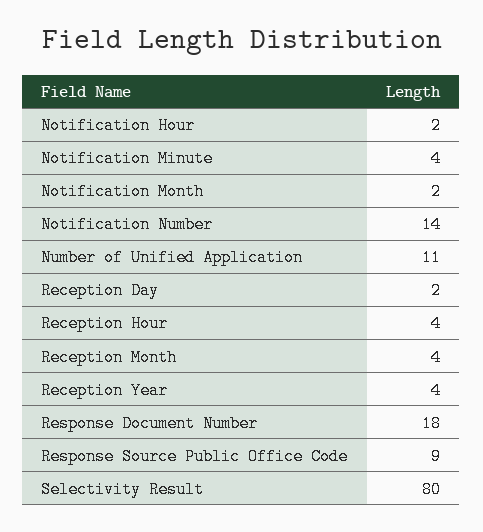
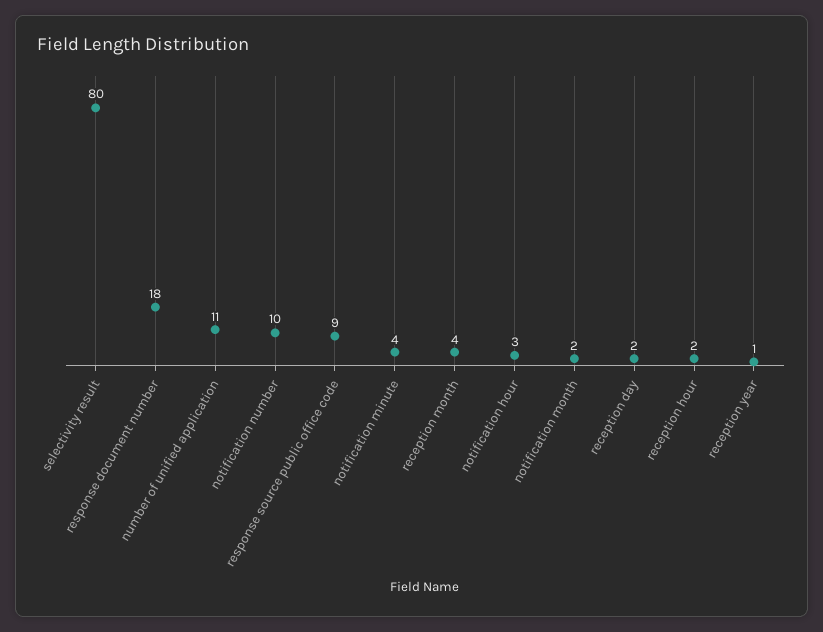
Notification Hour: 2 -> 3
Notification Number: 14 -> 10
Reception Hour: 4 -> 2
Reception Year: 4 -> 1

